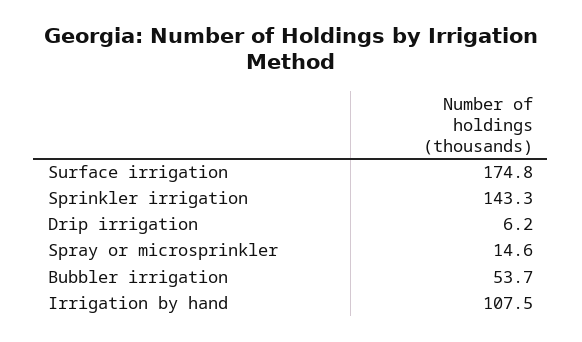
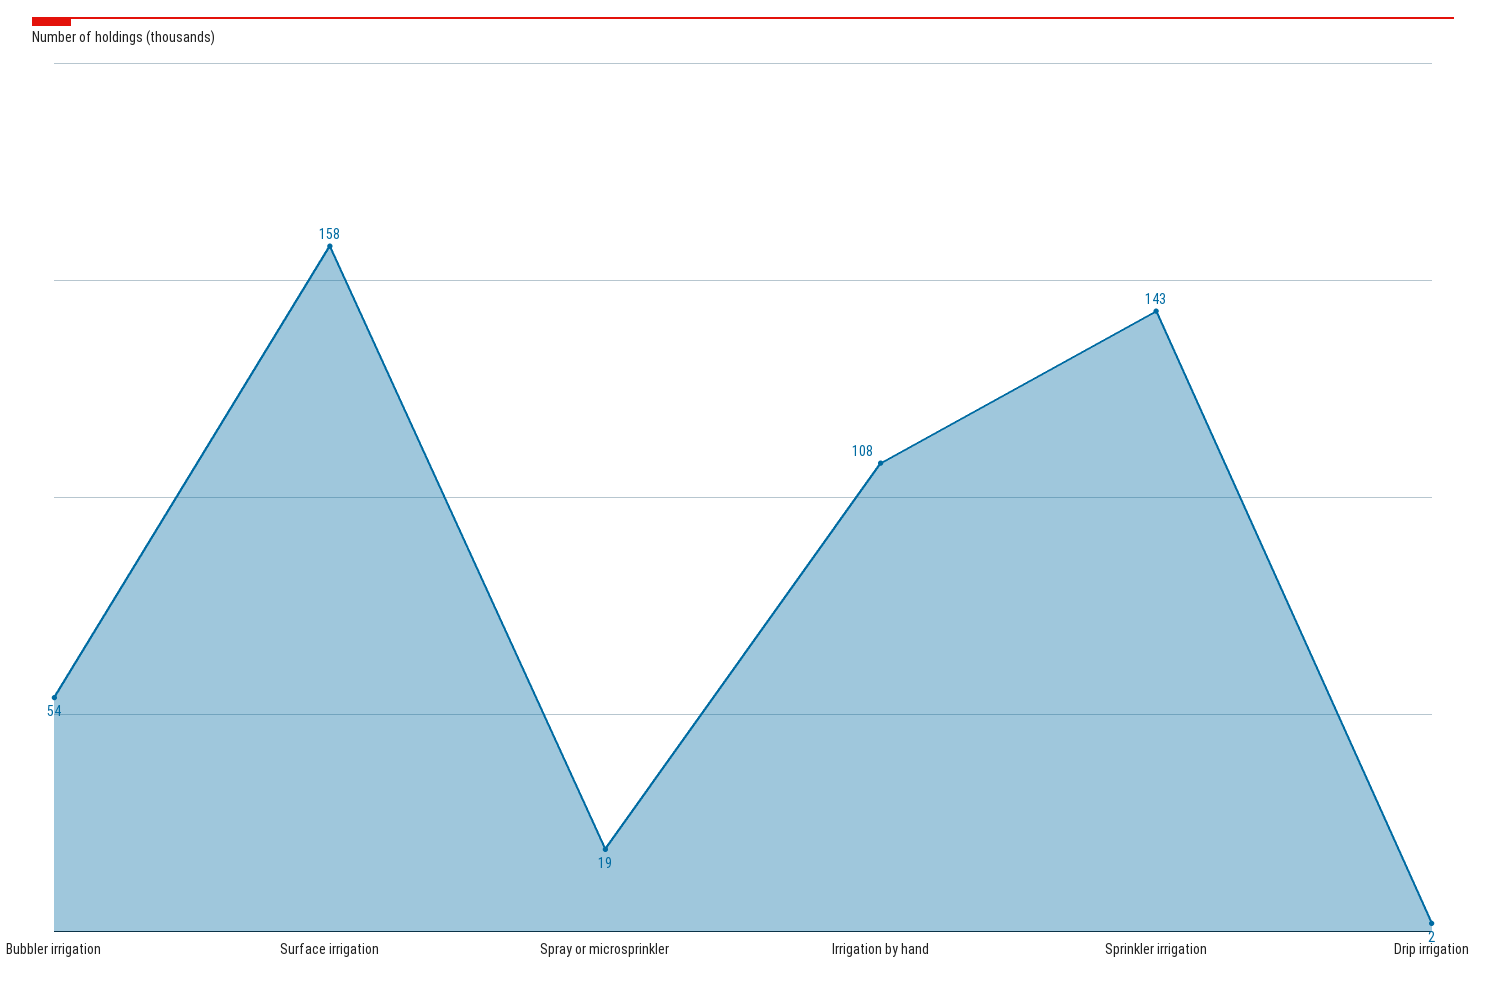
Surface irrigation: 174.8 -> 158
Drip irrigation: 6.2 -> 2
Spray or microsprinkler: 14.6 -> 19

